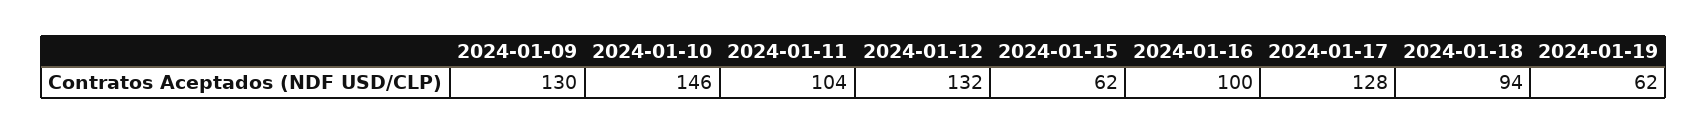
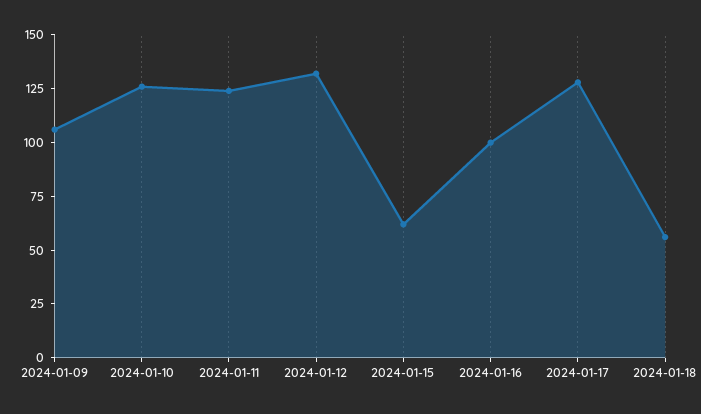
2024-01-09: 130 -> 105
2024-01-10: 146 -> 125
2024-01-11: 104 -> 125
2024-01-18: 94 -> 55
2024-01-19: 62 -> none

